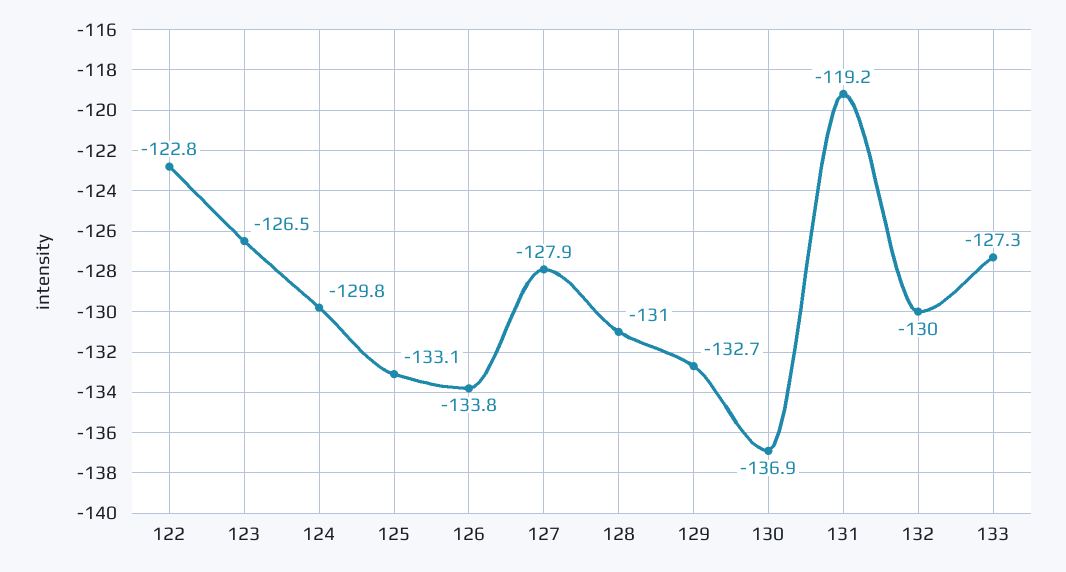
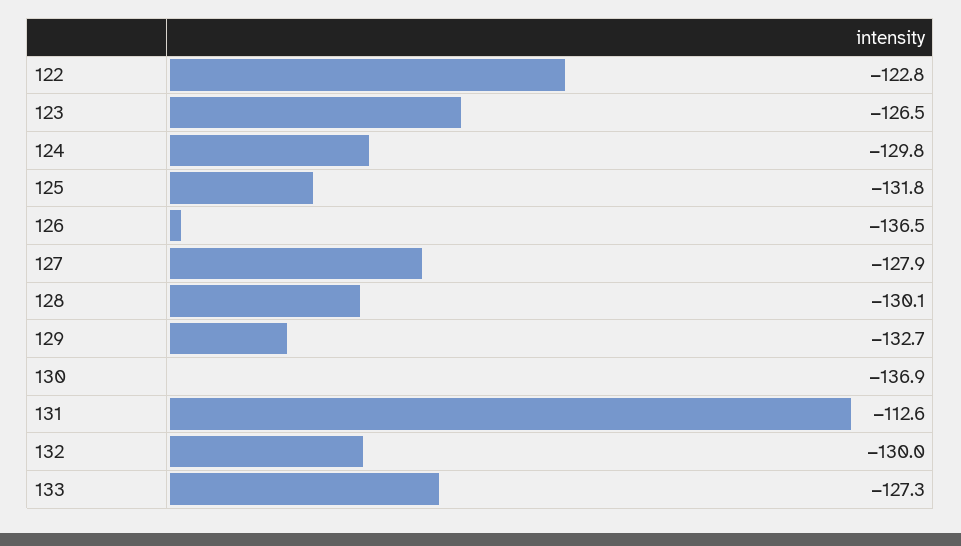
125: -133.1 -> -131.8
126: -133.8 -> -136.5
128: -131 -> -130.1
131: -119.2 -> -112.6

